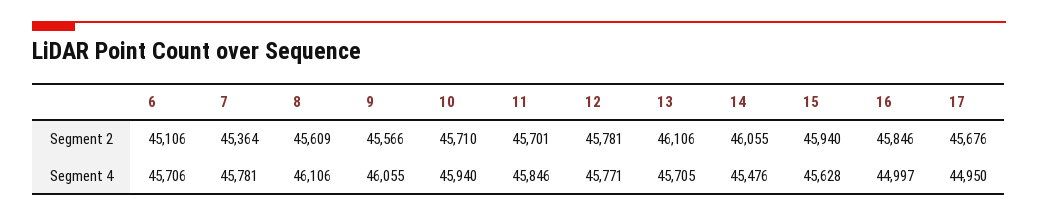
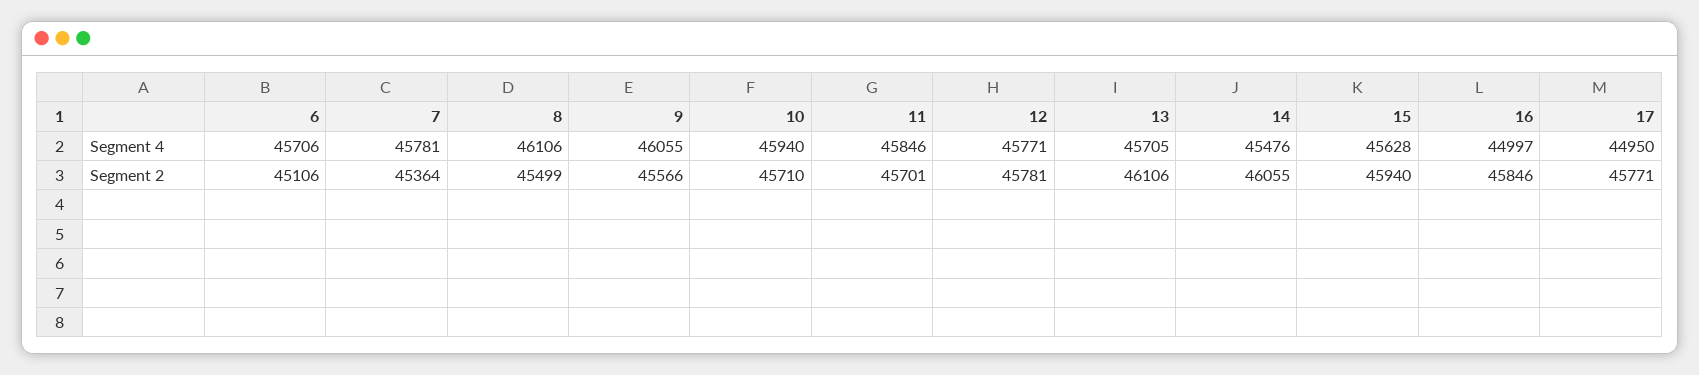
8, Segment 2: 45609 -> 45499
17, Segment 2: 45676 -> 45771

